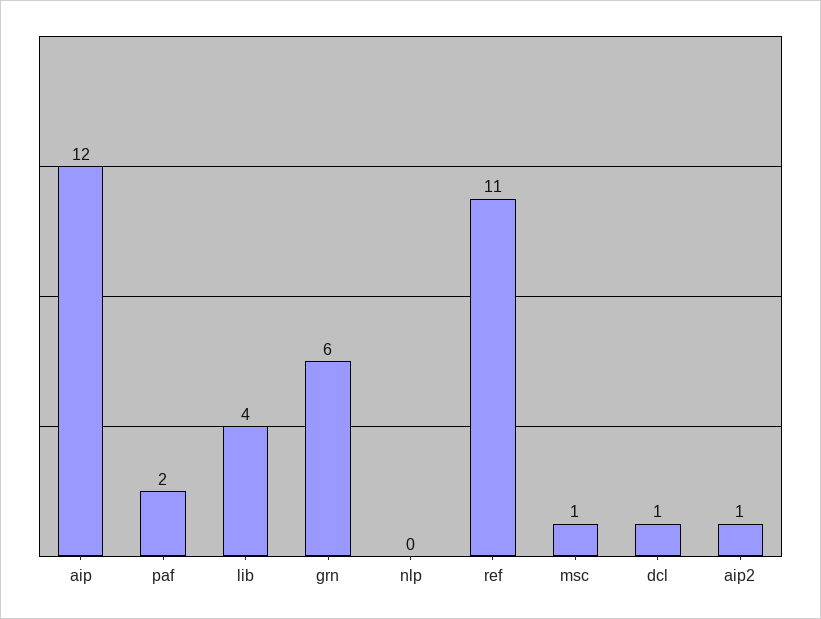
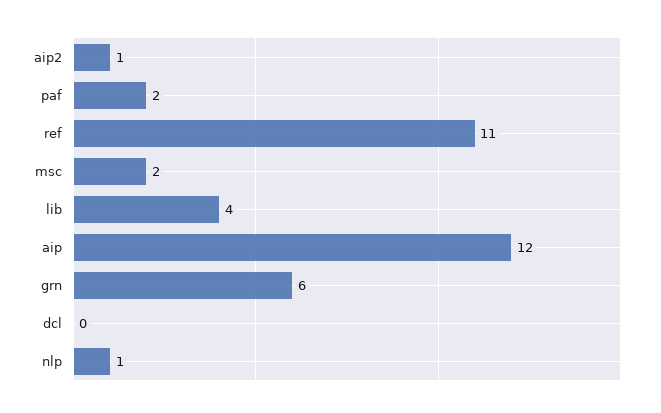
nlp: 0 -> 1
msc: 1 -> 2
dcl: 1 -> 0

